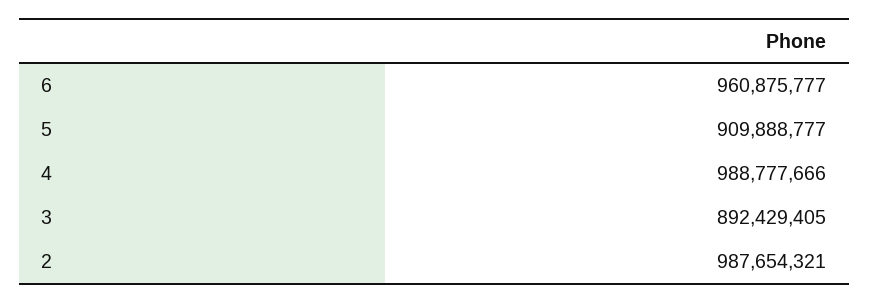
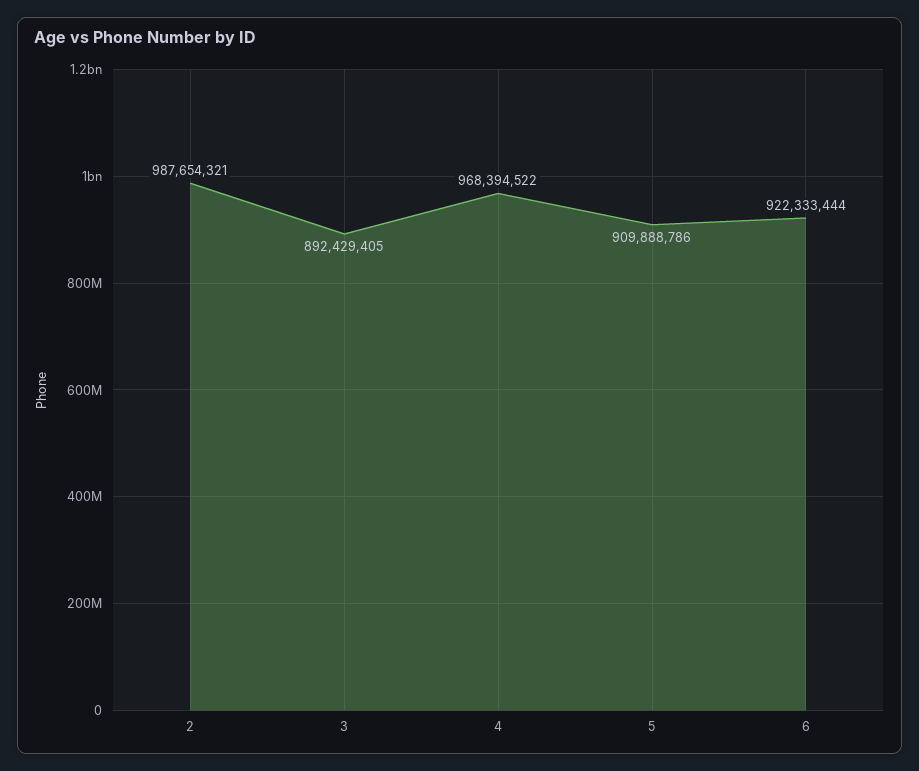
6: 960875777 -> 922333444
5: 909888777 -> 909888786
4: 988777666 -> 968394522

